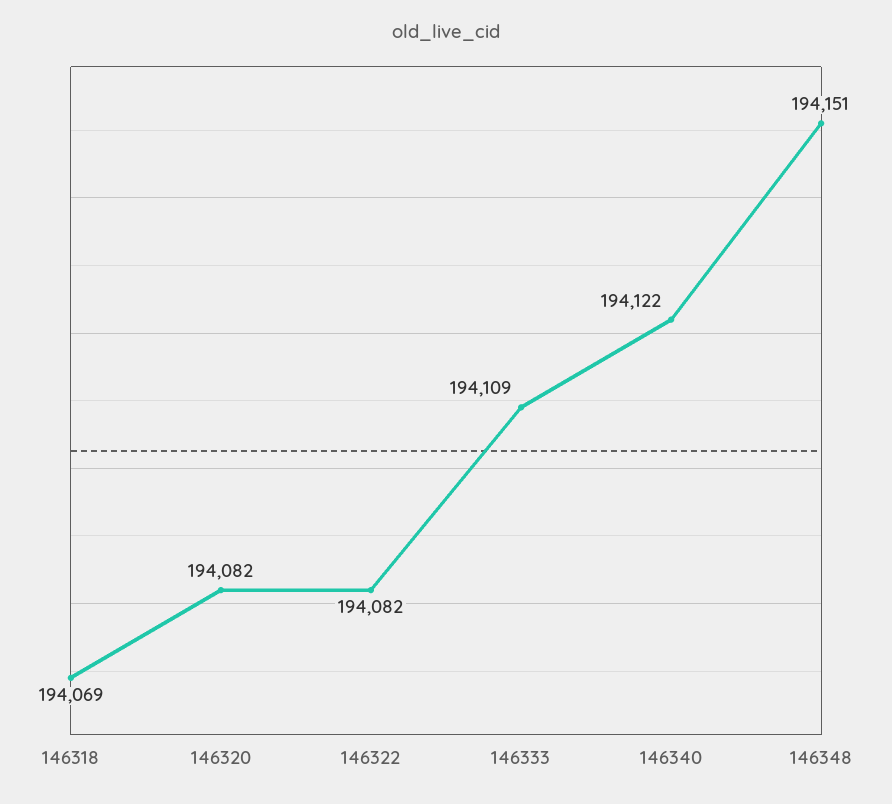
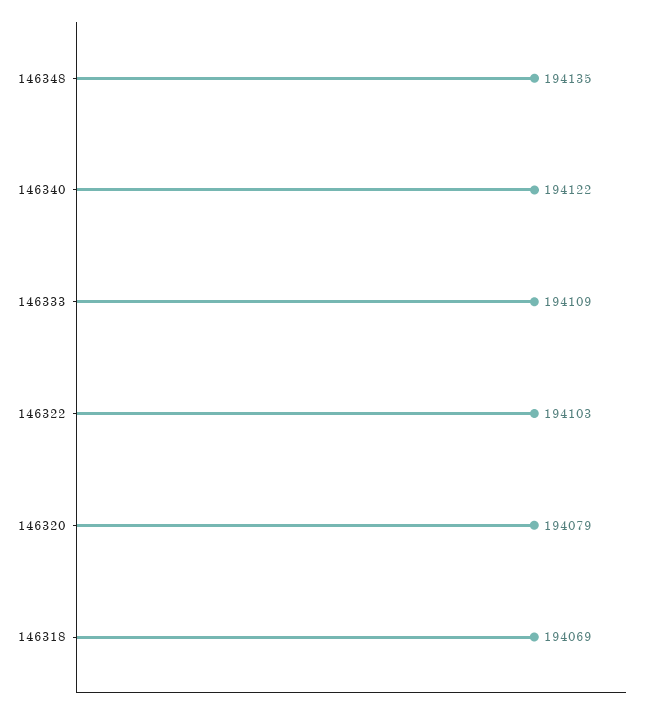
146320: 194082 -> 194079
146322: 194082 -> 194103
146348: 194151 -> 194135

